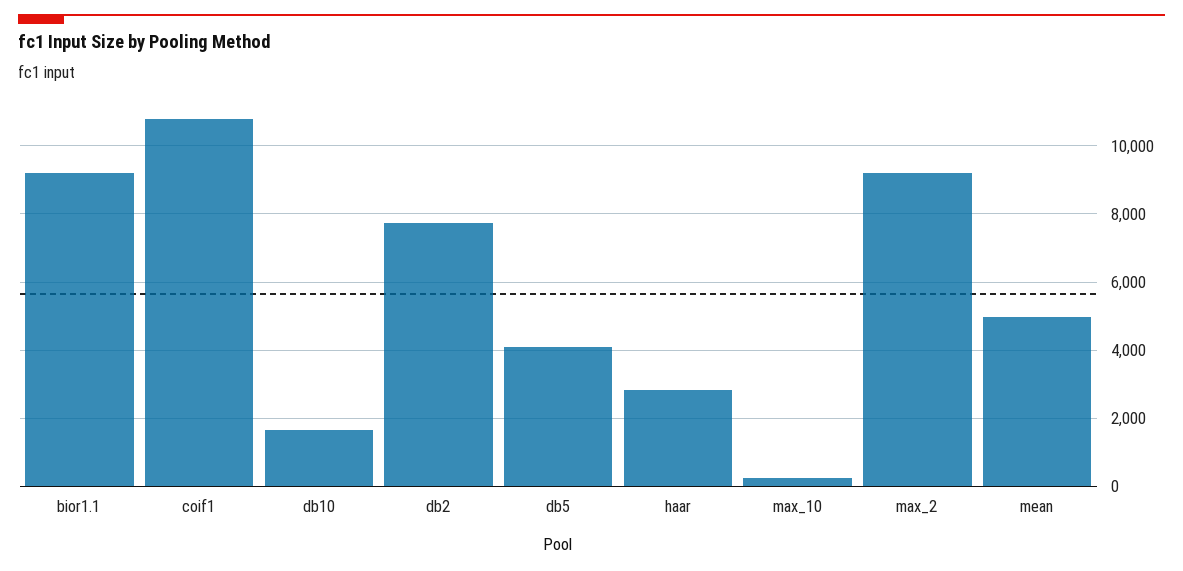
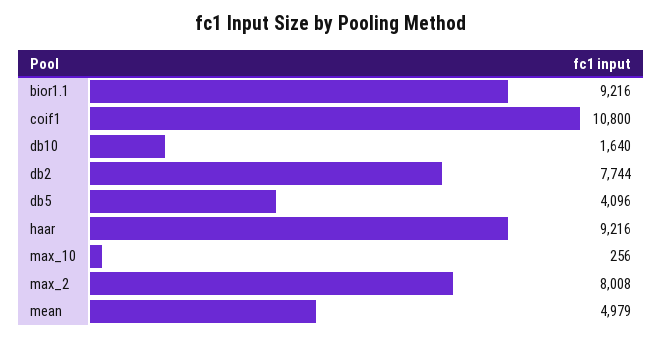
haar: 2800 -> 9216
max_2: 9200 -> 8008

